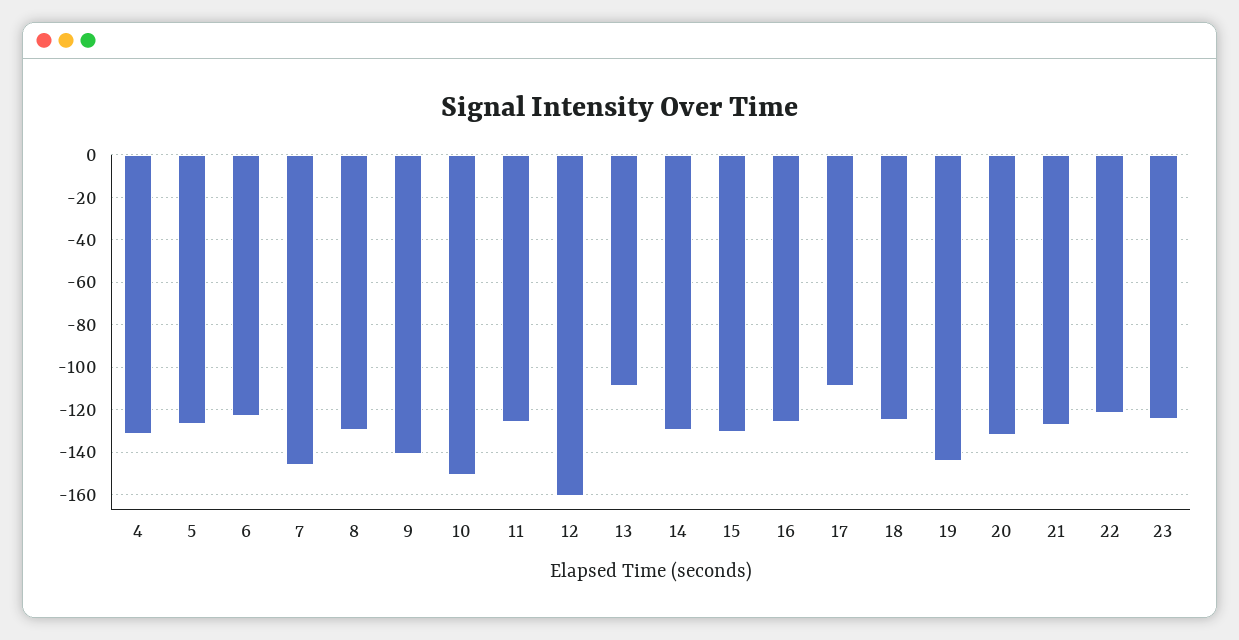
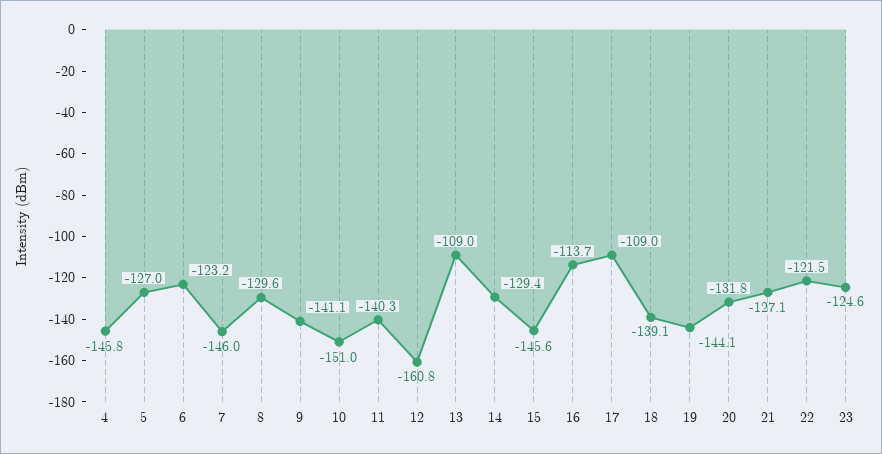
4: -130 -> -145.8
11: -125 -> -140.3
15: -130 -> -145.6
16: -125 -> -113.7
18: -125 -> -139.1

